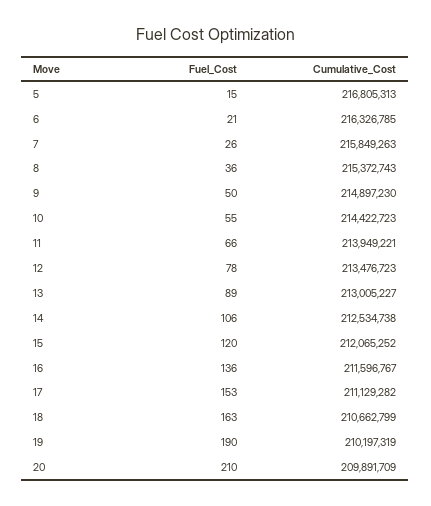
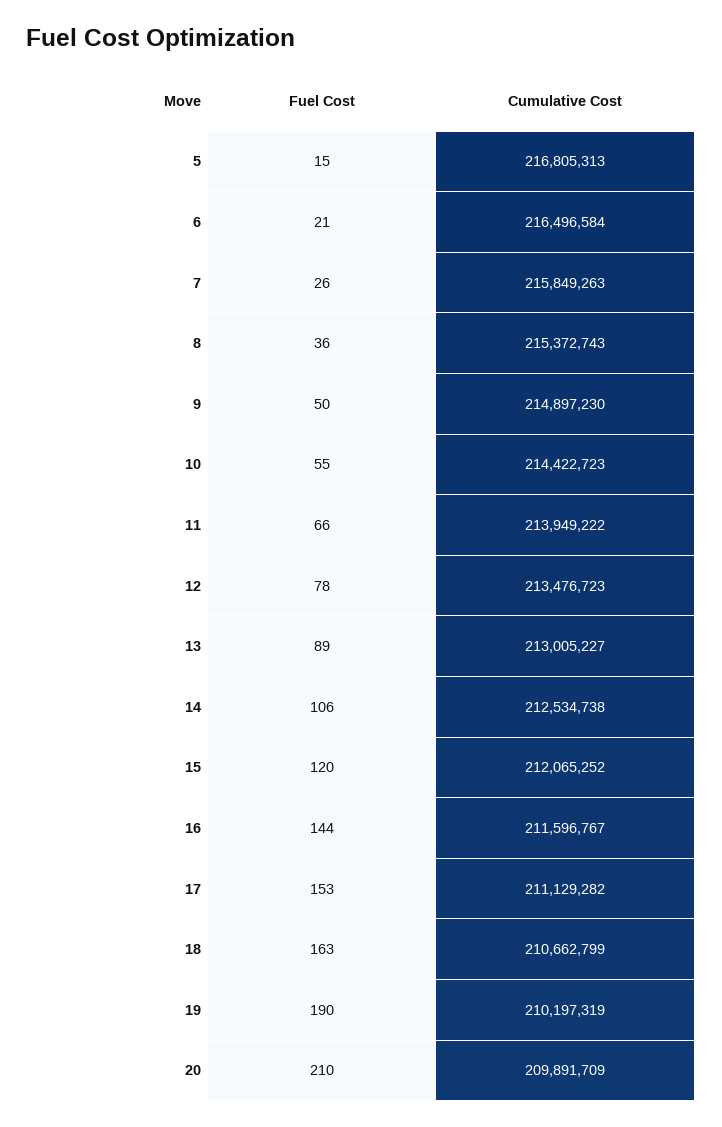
Cumulative_Cost, 6: 216326785 -> 216496584
Cumulative_Cost, 11: 213949221 -> 213949222
Fuel_Cost, 16: 136 -> 144

